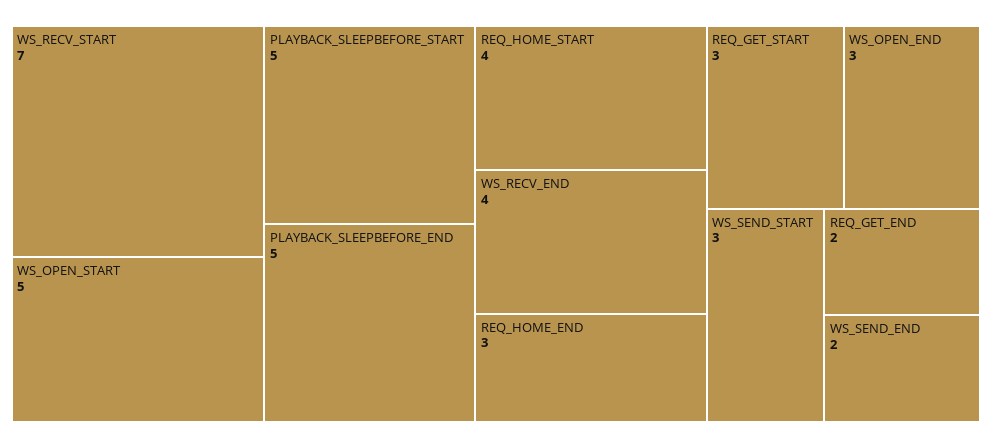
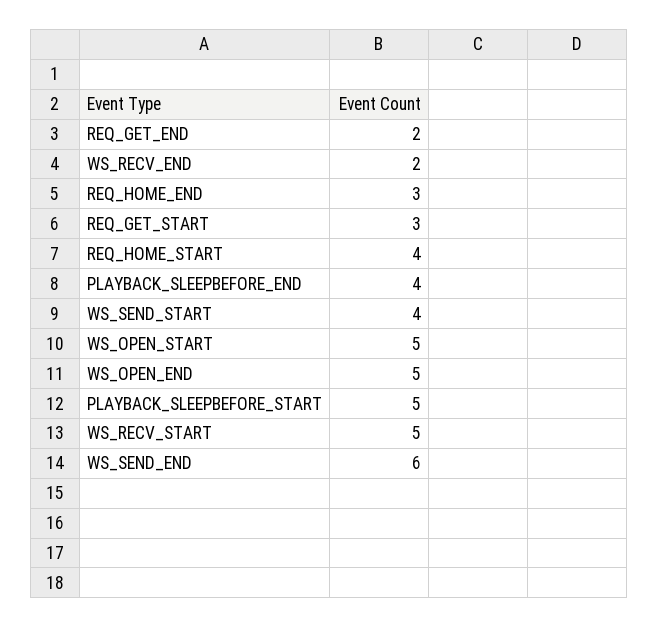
WS_RECV_START: 7 -> 5
PLAYBACK_SLEEPBEFORE_END: 5 -> 4
WS_RECV_END: 4 -> 2
WS_OPEN_END: 3 -> 5
WS_SEND_START: 3 -> 4
WS_SEND_END: 2 -> 6

